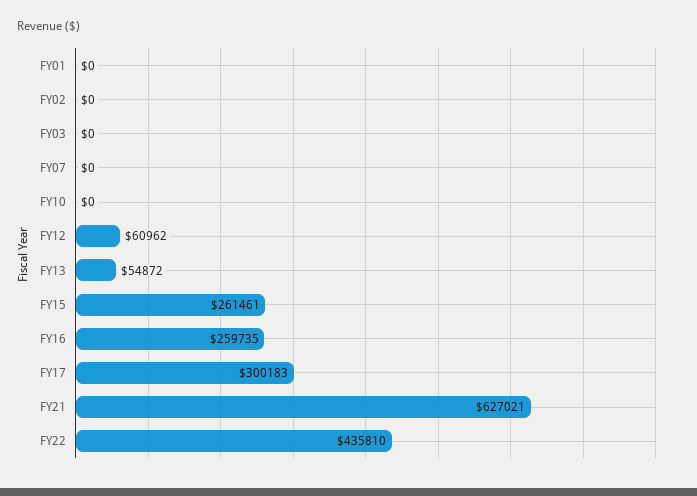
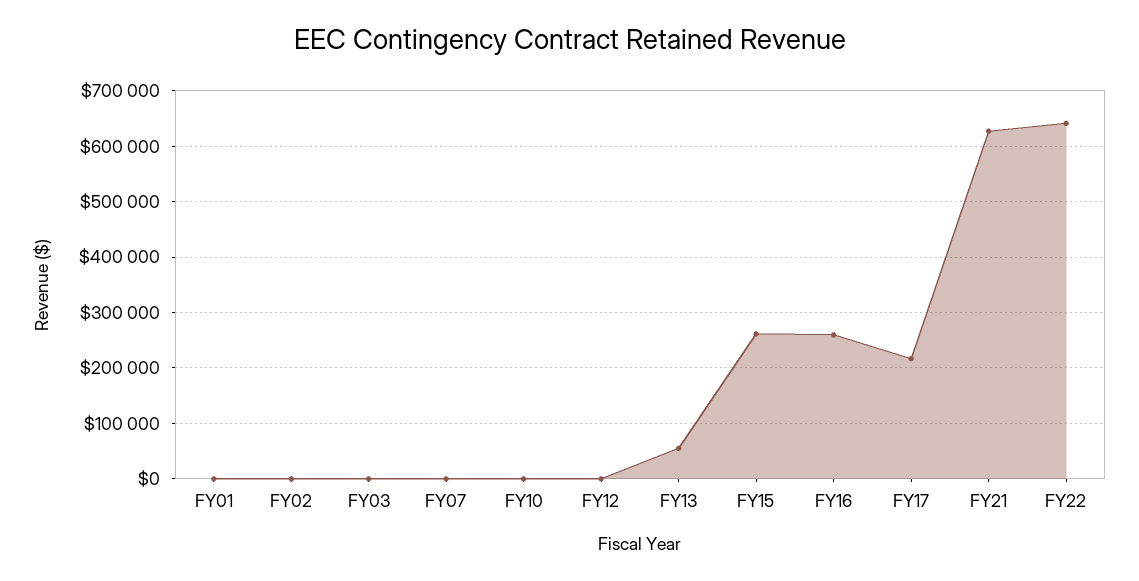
FY12: 60962 -> 0
FY17: 300183 -> 220000
FY22: 435810 -> 640000

